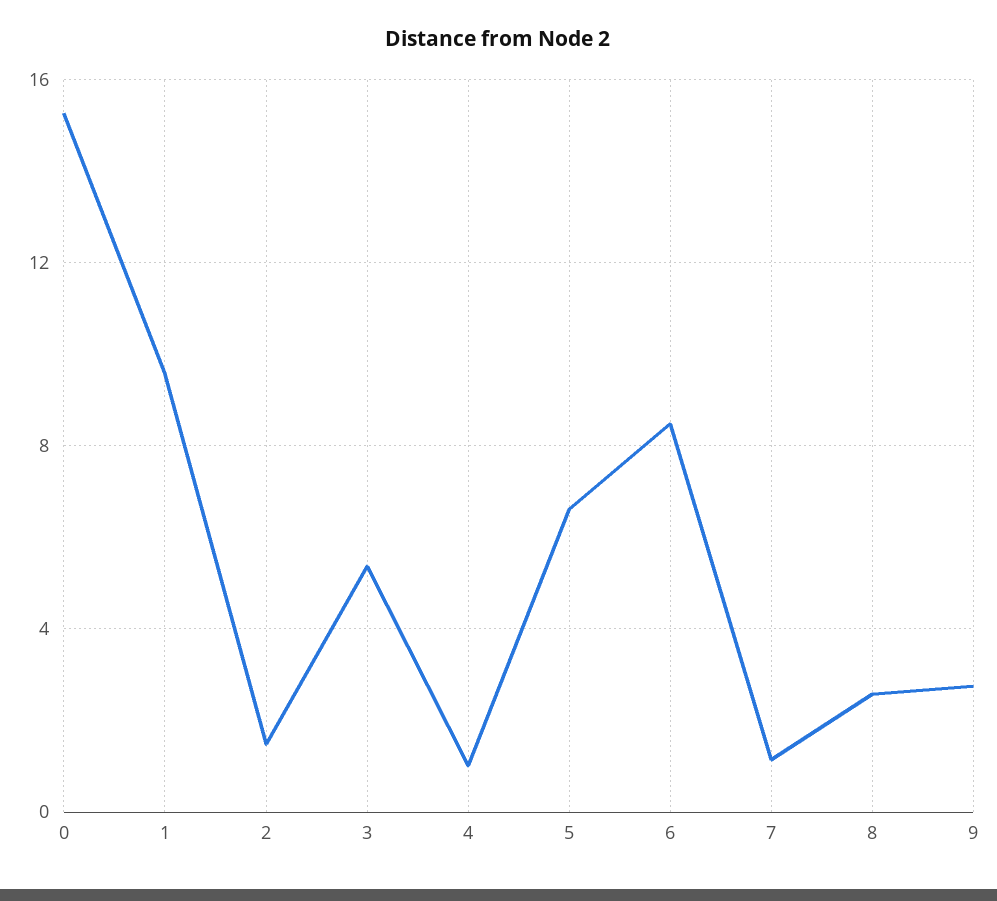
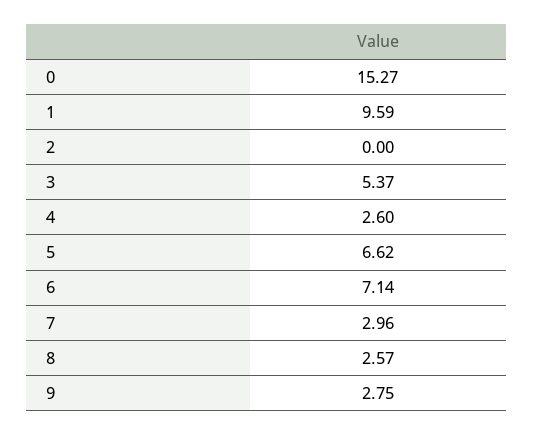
2: 1.5 -> 0
4: 1 -> 2.6
6: 8.5 -> 7.14
7: 1 -> 2.96

